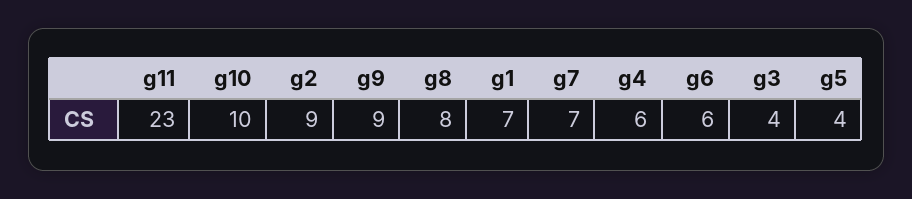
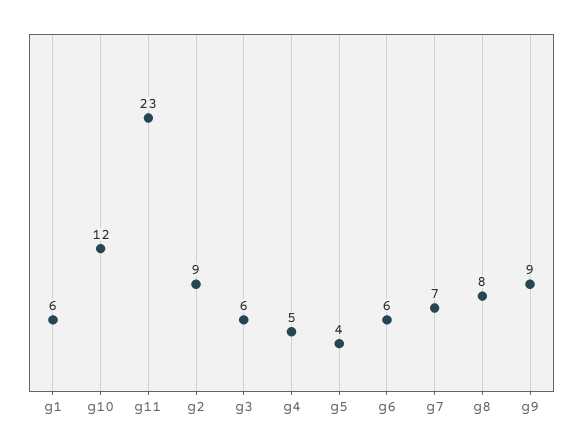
g10: 10 -> 12
g1: 7 -> 6
g4: 6 -> 5
g3: 4 -> 6

